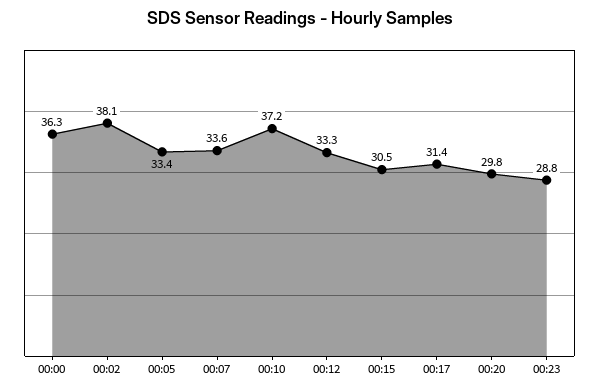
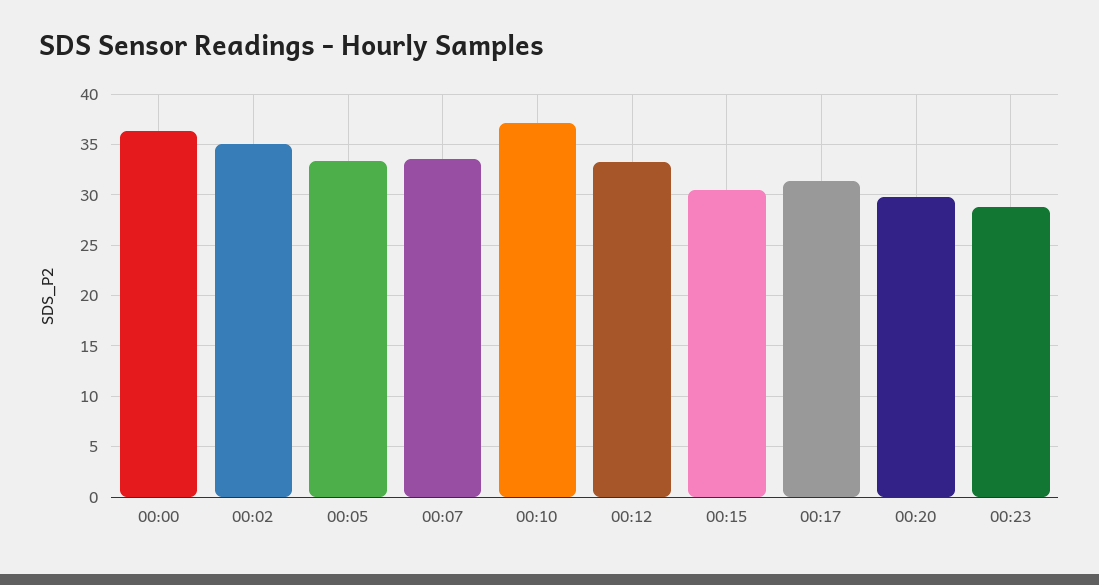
00:02: 38.1 -> 35

